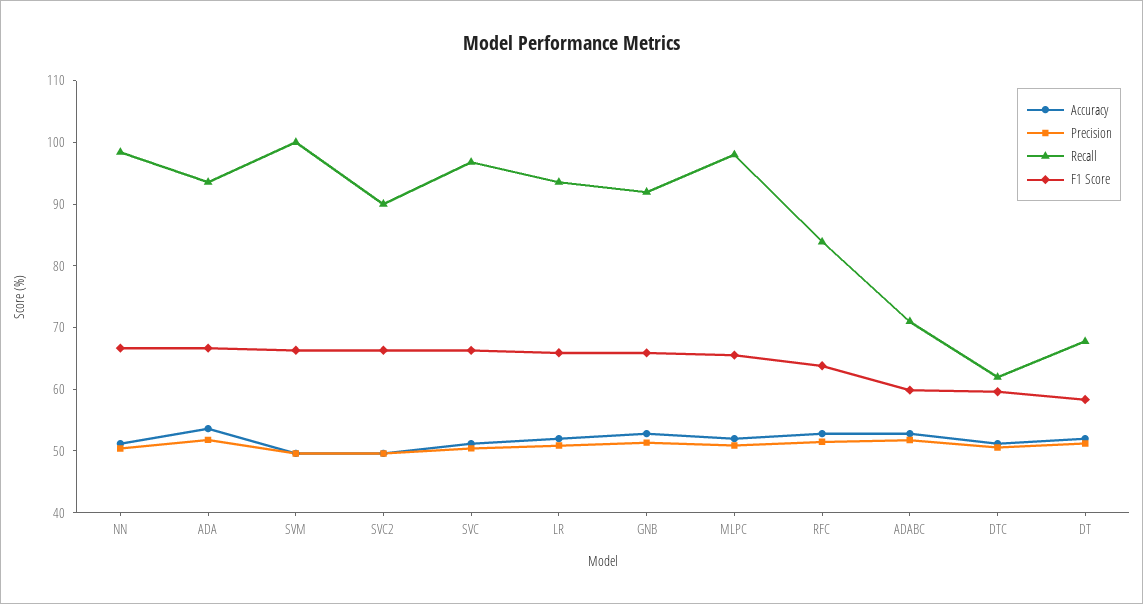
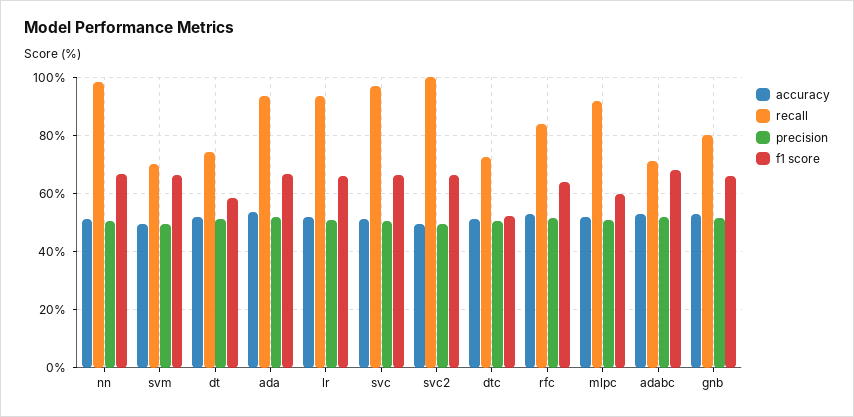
Recall, SVM: 100 -> 70
Recall, SVC2: 90 -> 100
Recall, GNB: 92 -> 80
Recall, MLPC: 98 -> 92.5
F1 Score, MLPC: 66 -> 60
F1 Score, ADABC: 60 -> 67.5
Recall, DTC: 62 -> 72.5
F1 Score, DTC: 60 -> 52.5
Recall, DT: 68 -> 75

